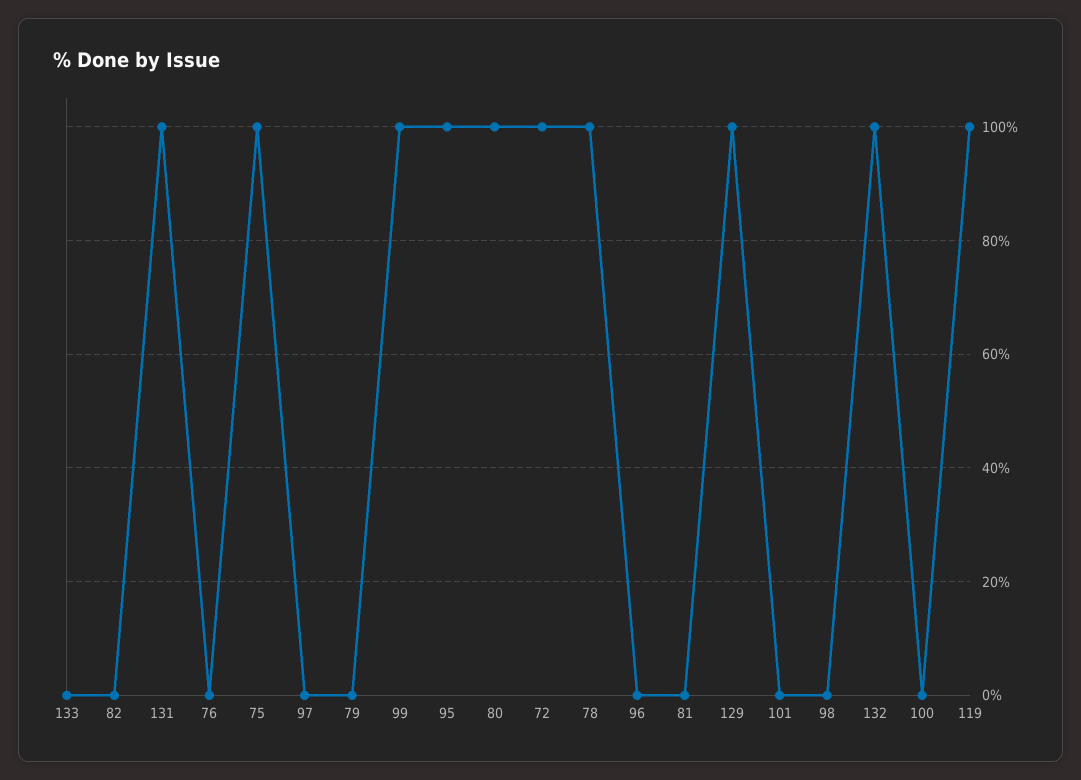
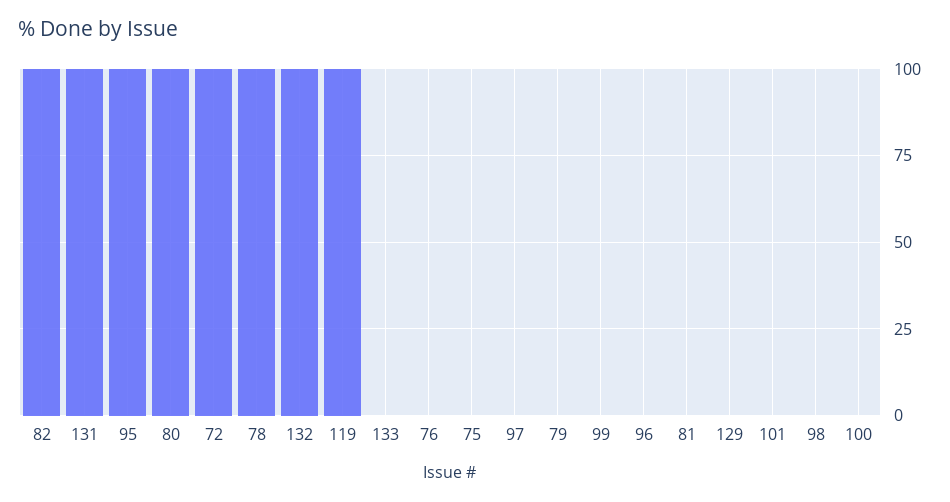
82: 0 -> 100
75: 100 -> 0
99: 100 -> 0
129: 100 -> 0

